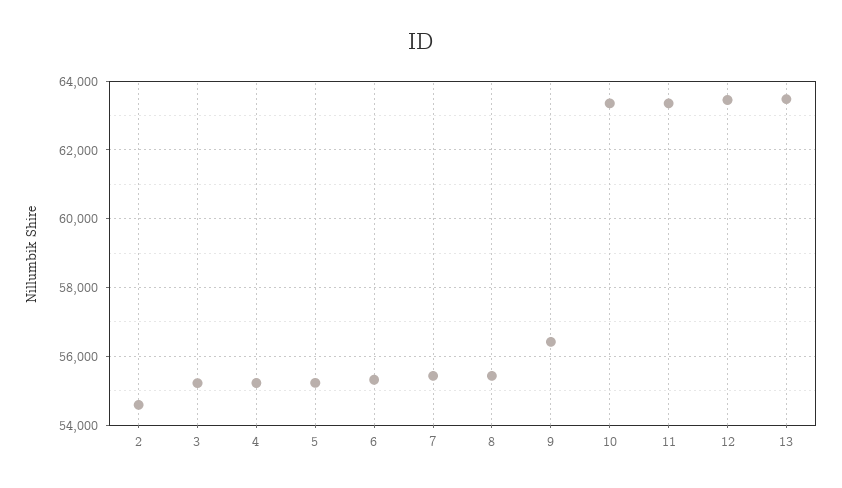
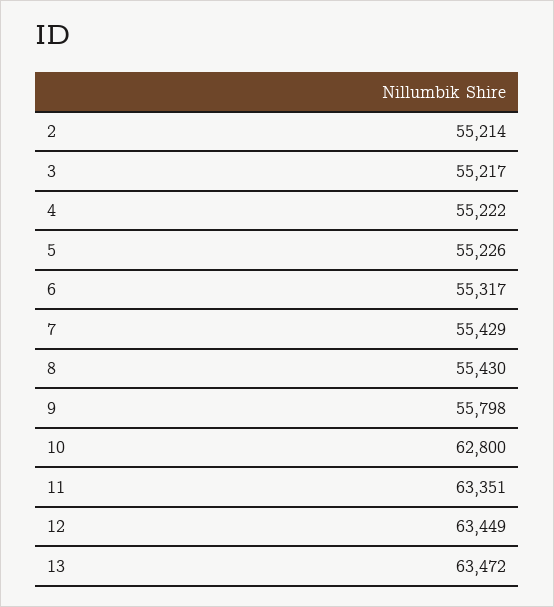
2: 54600 -> 55214
9: 56400 -> 55798
10: 63400 -> 62800

